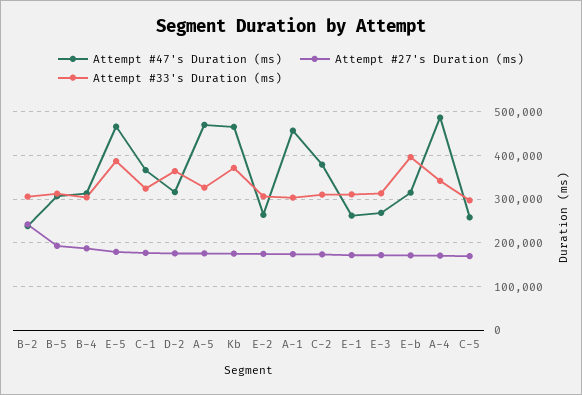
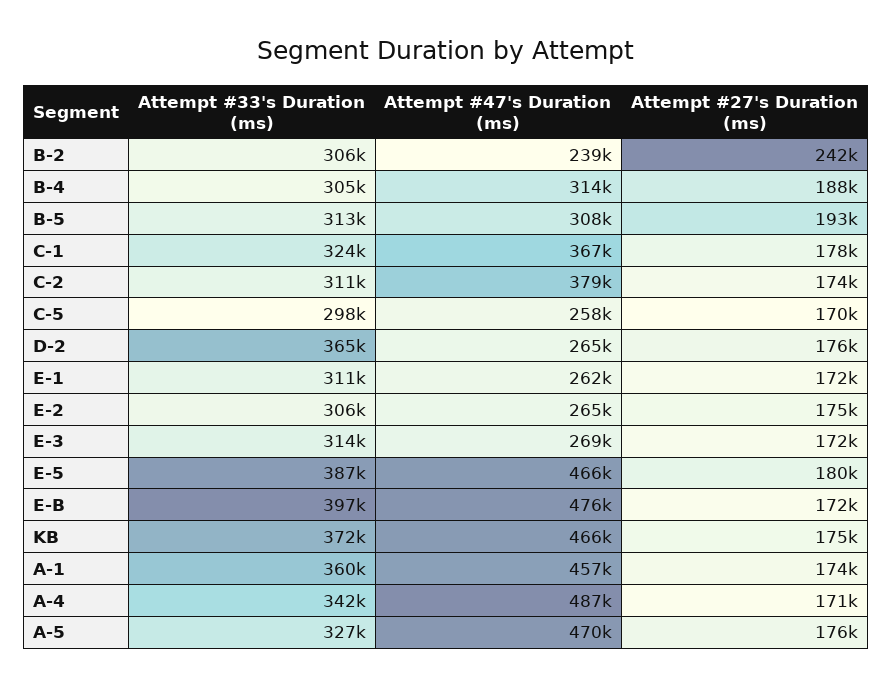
Attempt #47's Duration (ms), D-2: 320000 -> 265000
Attempt #33's Duration (ms), A-1: 300000 -> 360000
Attempt #47's Duration (ms), E-b: 320000 -> 476000

